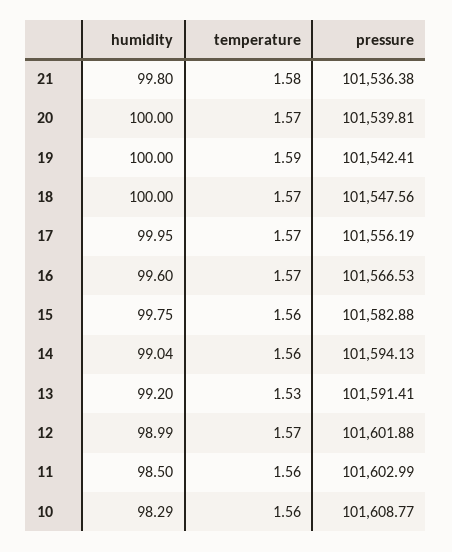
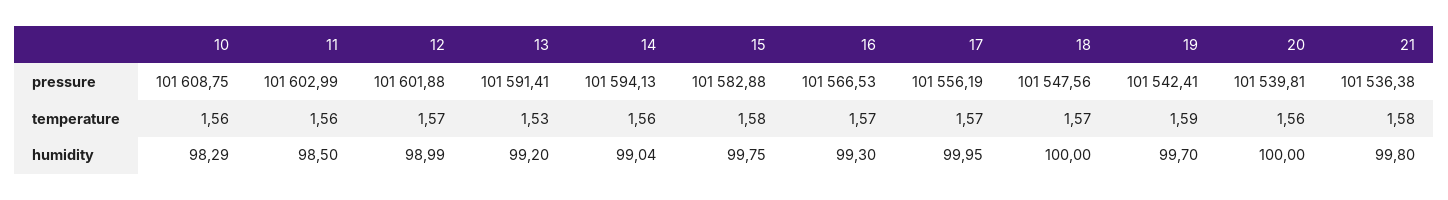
temperature, 20: 1.57 -> 1.56
humidity, 19: 100 -> 99.7
humidity, 16: 99.6 -> 99.3
temperature, 15: 1.56 -> 1.58
pressure, 10: 101608.77 -> 101608.75

